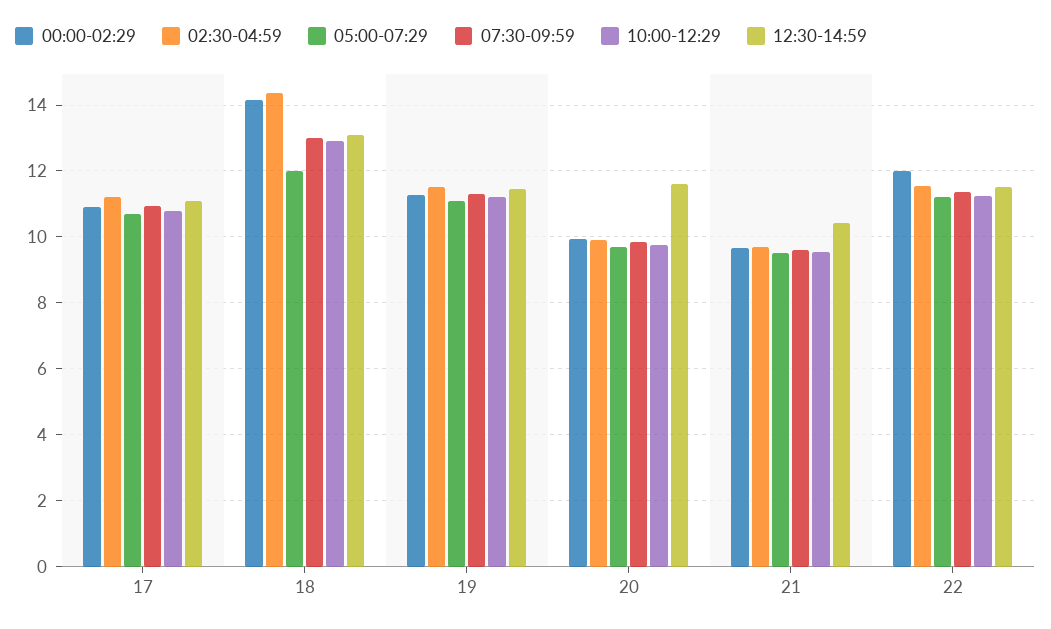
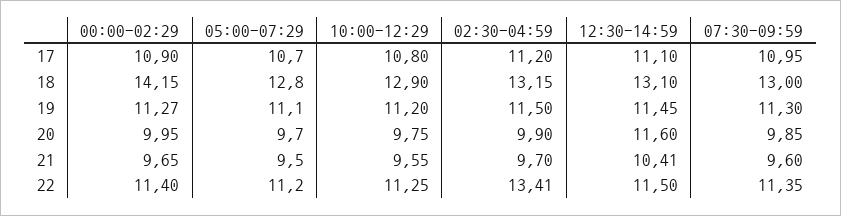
02:30-04:59, 18: 14.4 -> 13.15
05:00-07:29, 18: 12 -> 12.8
00:00-02:29, 22: 12 -> 11.4
02:30-04:59, 22: 11.6 -> 13.41

